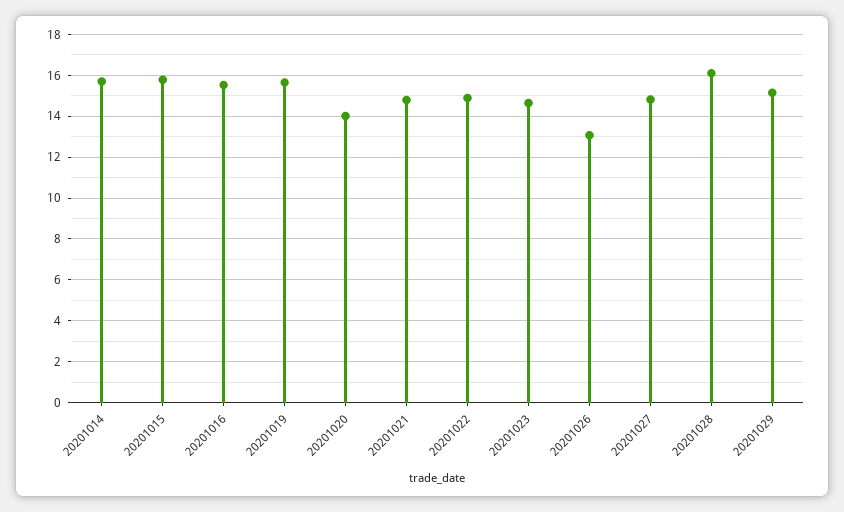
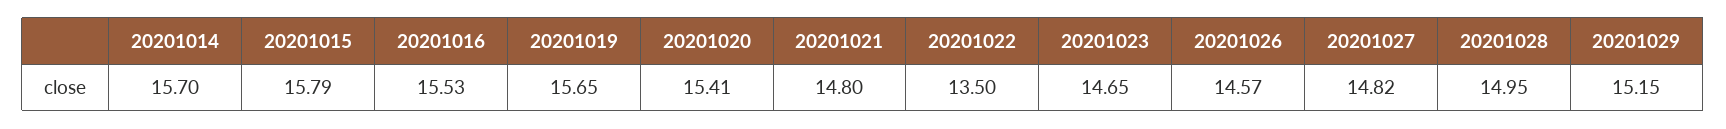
20201020: 14 -> 15.41
20201022: 15 -> 13.5
20201026: 13 -> 14.57
20201028: 16 -> 14.95

